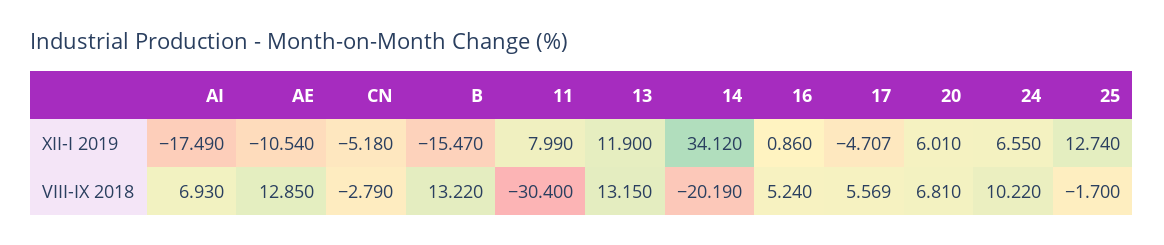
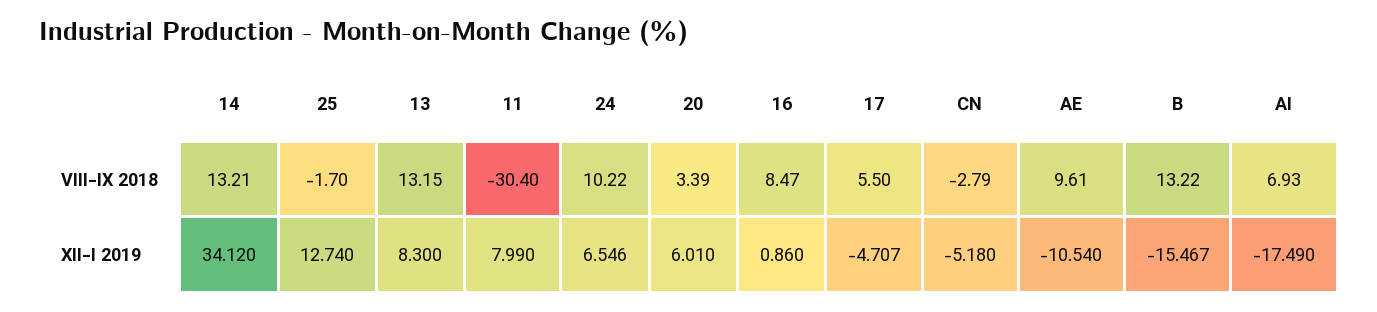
B, XII-I 2019: -15.47 -> -15.467
13, XII-I 2019: 11.9 -> 8.3
24, XII-I 2019: 6.55 -> 6.546
AE, VIII-IX 2018: 12.85 -> 9.61
14, VIII-IX 2018: -20.19 -> 13.21
16, VIII-IX 2018: 5.24 -> 8.47
17, VIII-IX 2018: 5.569 -> 5.5
20, VIII-IX 2018: 6.81 -> 3.39

